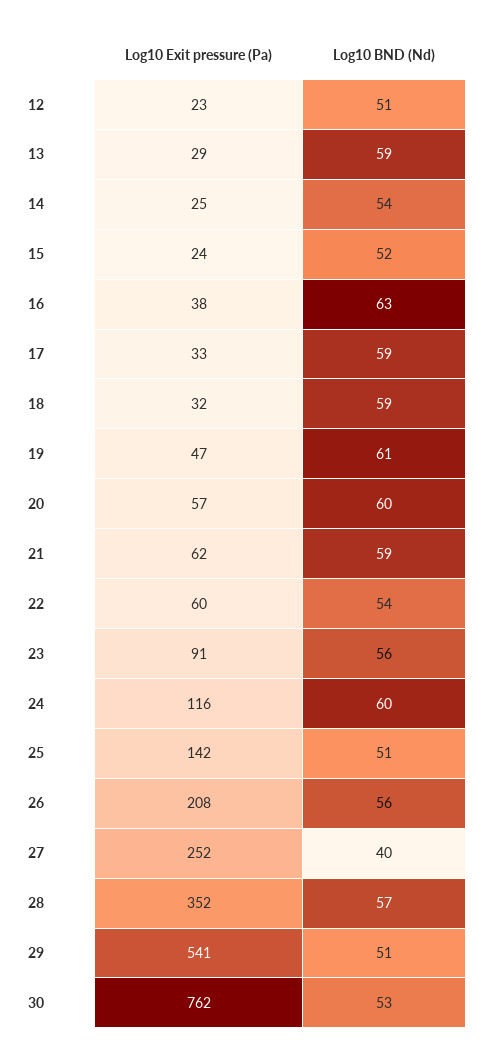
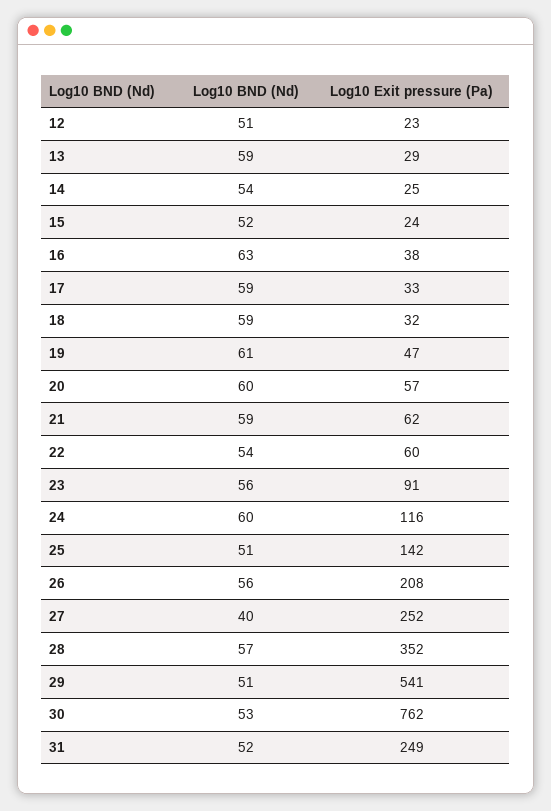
Log10 BND (Nd), 31: none -> 52
Log10 Exit pressure (Pa), 31: none -> 249

